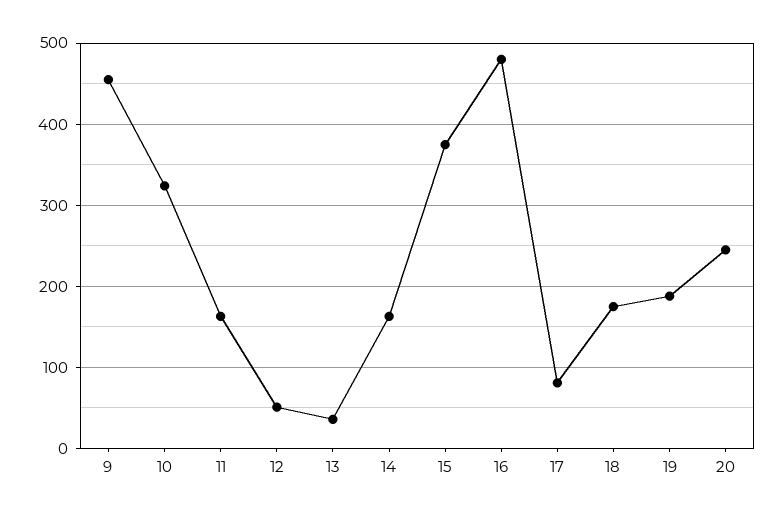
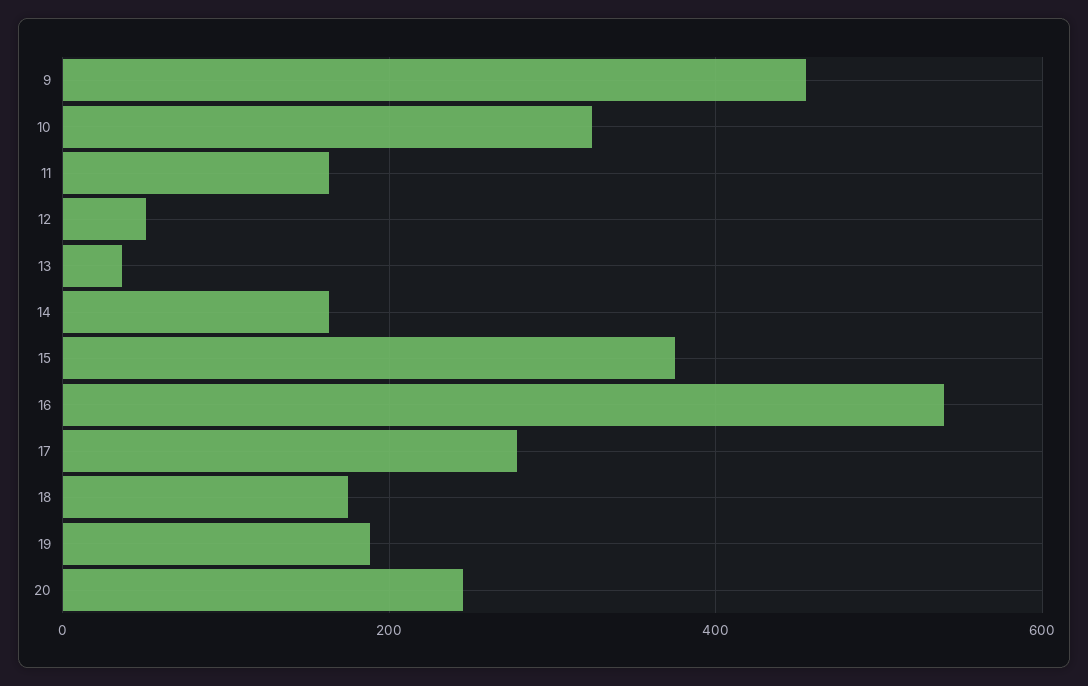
16: 480 -> 540
17: 80 -> 280

